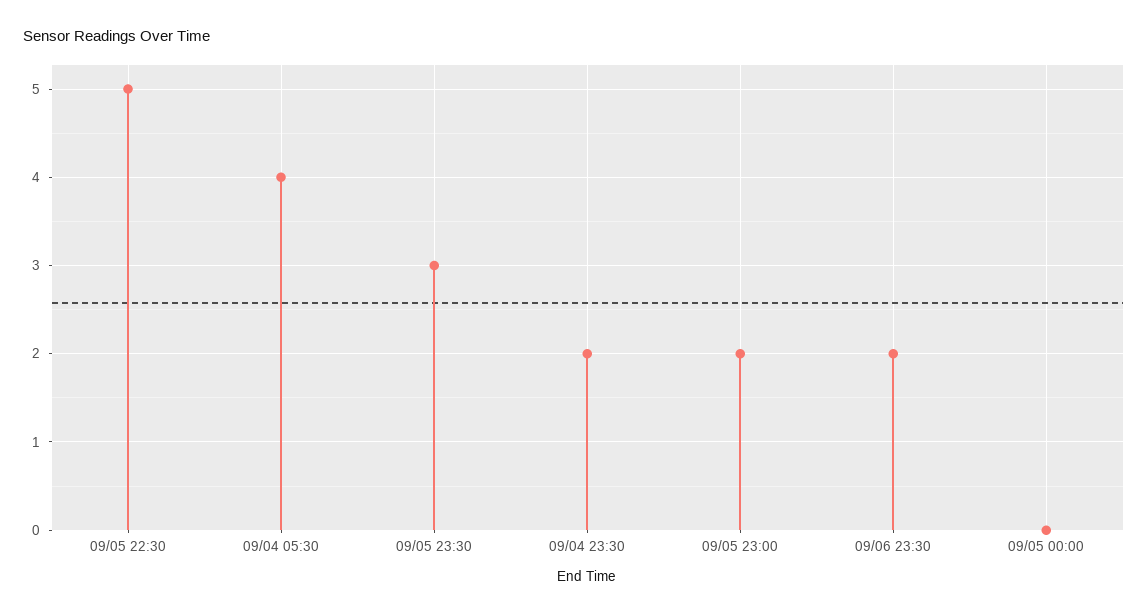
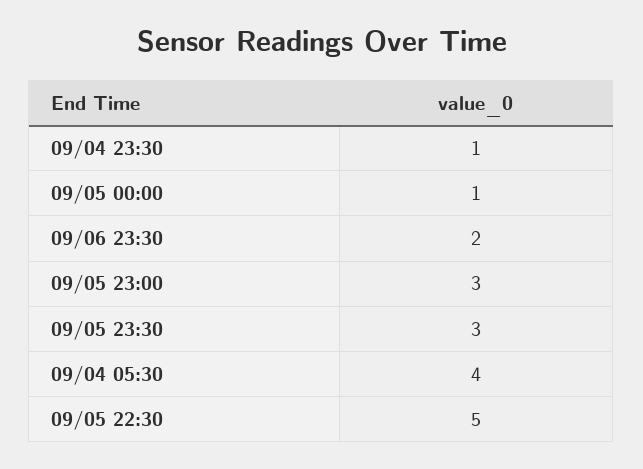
09/04 23:30: 2 -> 1
09/05 23:00: 2 -> 3
09/05 00:00: 0 -> 1

